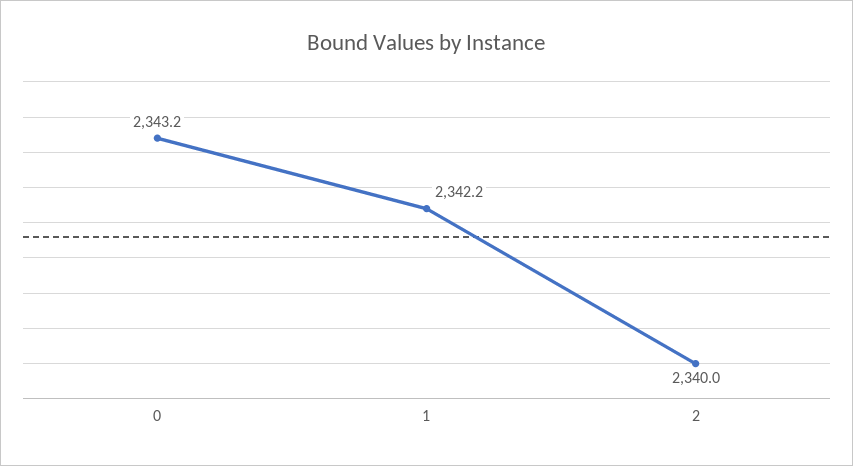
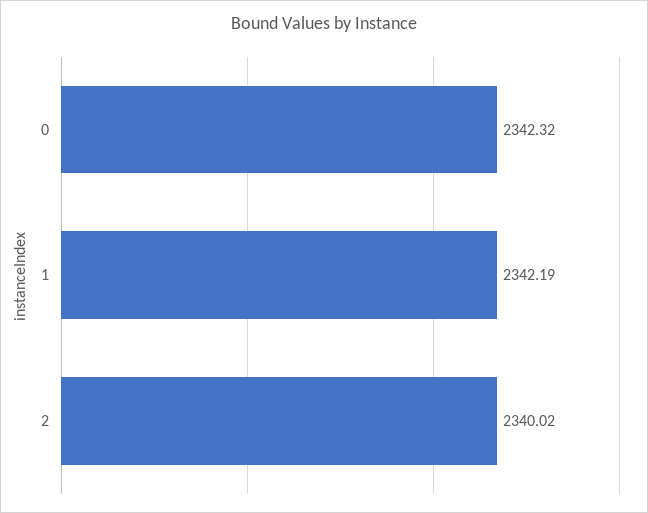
0: 2343.2 -> 2342.32

